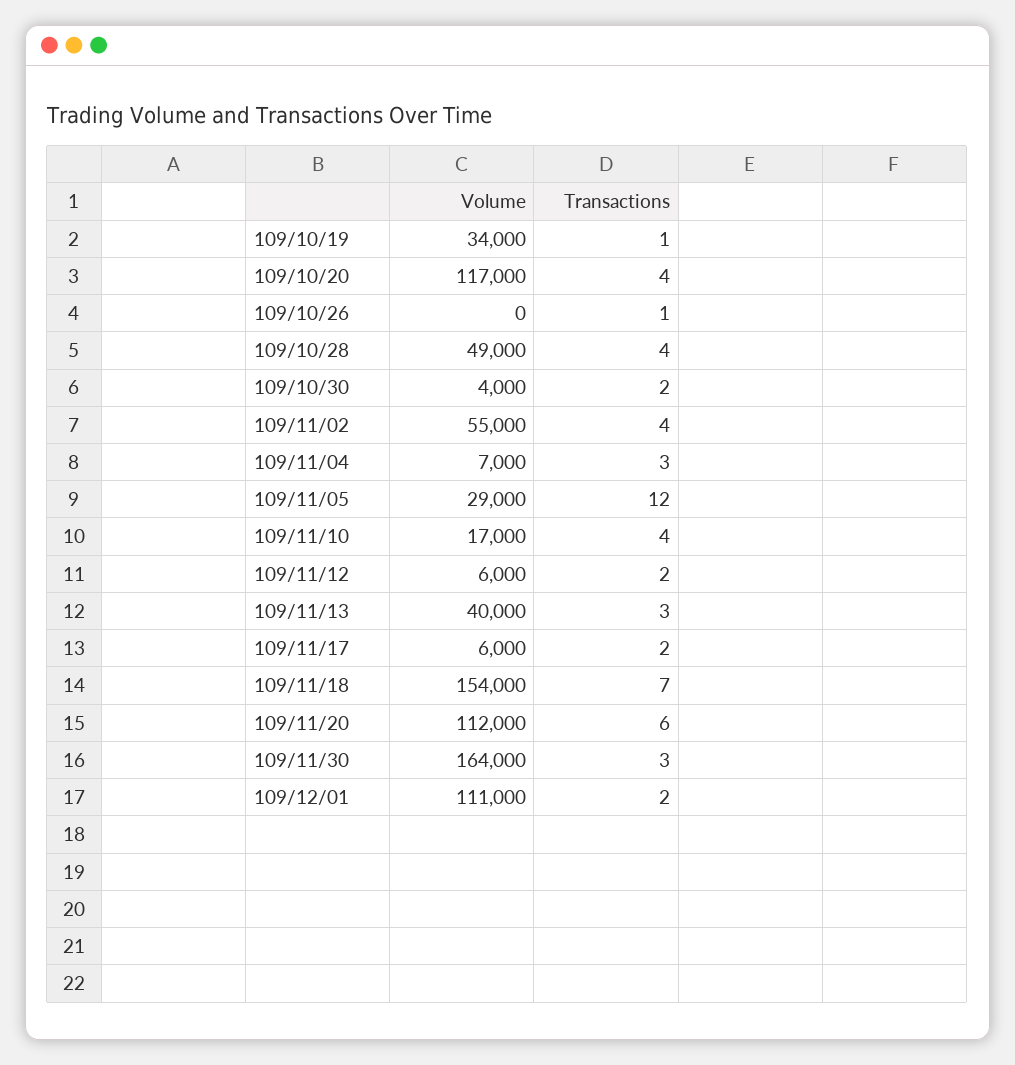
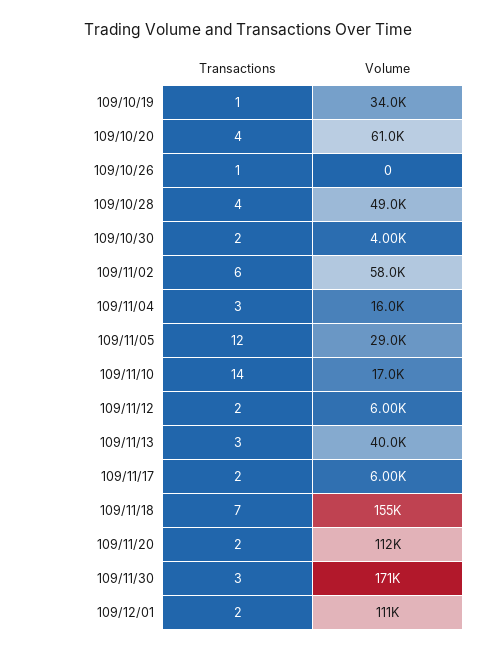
Volume, 109/10/20: 117000 -> 61000
Volume, 109/11/02: 55000 -> 58000
Transactions, 109/11/02: 4 -> 6
Volume, 109/11/04: 7000 -> 16000
Transactions, 109/11/10: 4 -> 14
Volume, 109/11/18: 154000 -> 155000
Transactions, 109/11/20: 6 -> 2
Volume, 109/11/30: 164000 -> 171000

